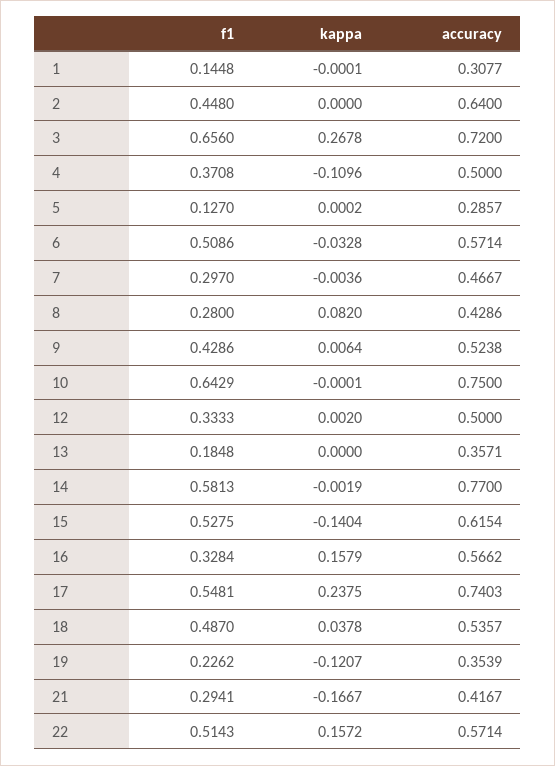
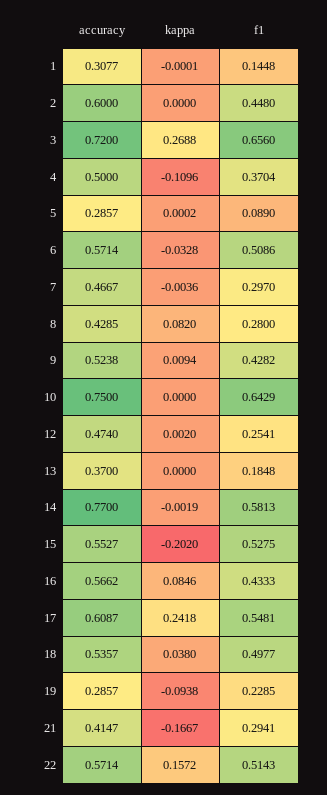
accuracy, 2: 0.64 -> 0.6
kappa, 3: 0.2678 -> 0.2688
f1, 4: 0.3708 -> 0.3704
f1, 5: 0.127 -> 0.089
accuracy, 8: 0.4286 -> 0.4285
f1, 9: 0.4286 -> 0.4282
kappa, 9: 0.0064 -> 0.0094
kappa, 10: -0.0001 -> 0
f1, 12: 0.3333 -> 0.2541
accuracy, 12: 0.5 -> 0.474
accuracy, 13: 0.3571 -> 0.37
kappa, 15: -0.1404 -> -0.202
accuracy, 15: 0.6154 -> 0.5527
f1, 16: 0.3284 -> 0.4333
kappa, 16: 0.1579 -> 0.0846
kappa, 17: 0.2375 -> 0.2418
accuracy, 17: 0.7403 -> 0.6087
f1, 18: 0.487 -> 0.4977
kappa, 18: 0.0378 -> 0.038
f1, 19: 0.2262 -> 0.2285
kappa, 19: -0.1207 -> -0.0938
accuracy, 19: 0.3539 -> 0.2857
accuracy, 21: 0.4167 -> 0.4147

